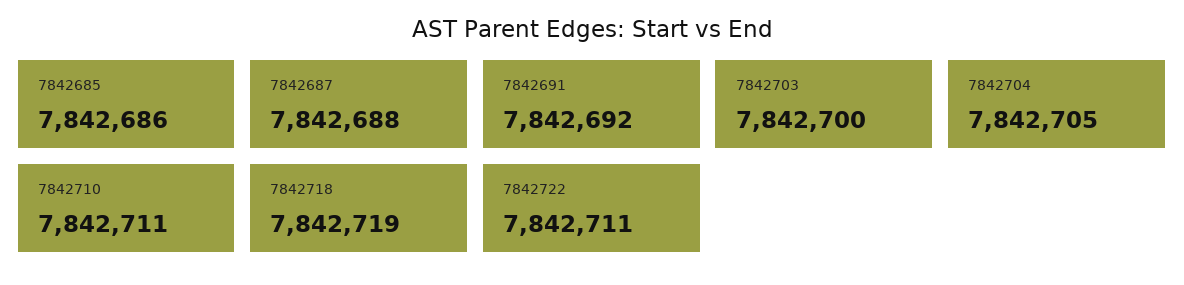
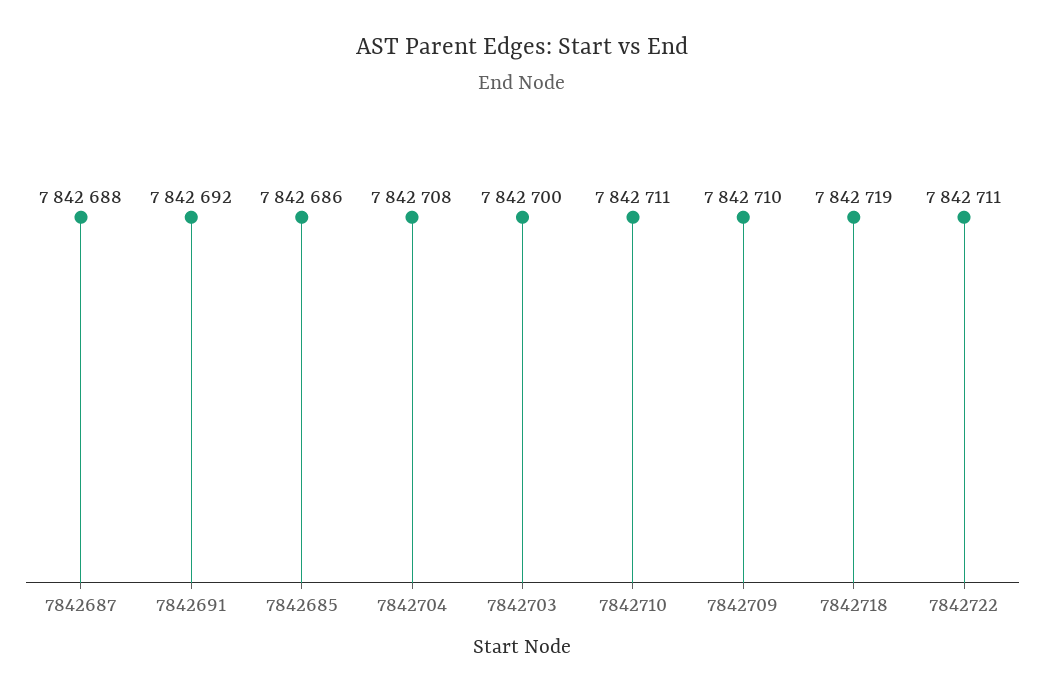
7842704: 7842705 -> 7842708
7842709: none -> 7842710

